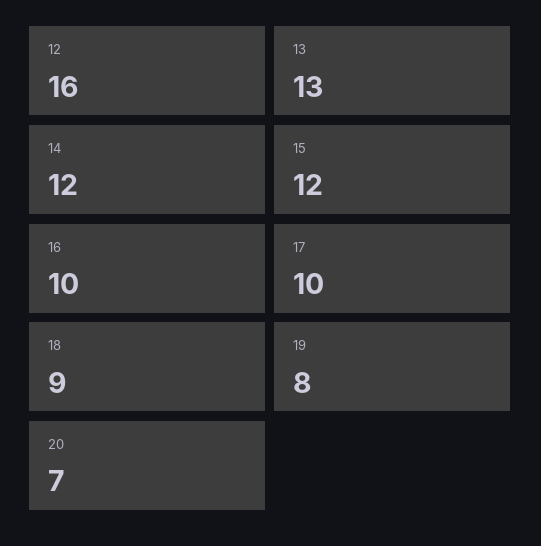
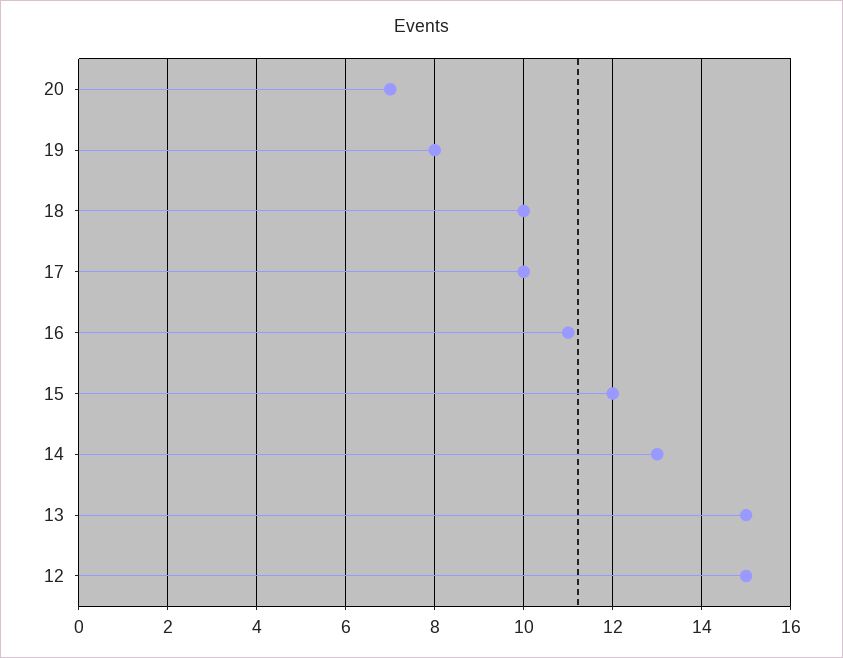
12: 16 -> 15
13: 13 -> 15
14: 12 -> 13
16: 10 -> 11
18: 9 -> 10

